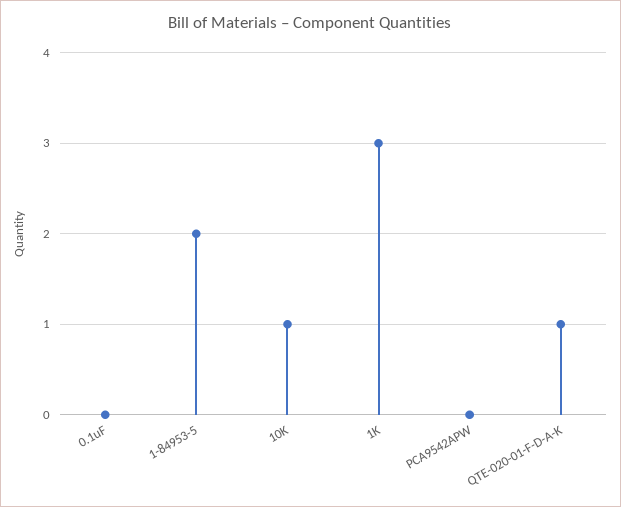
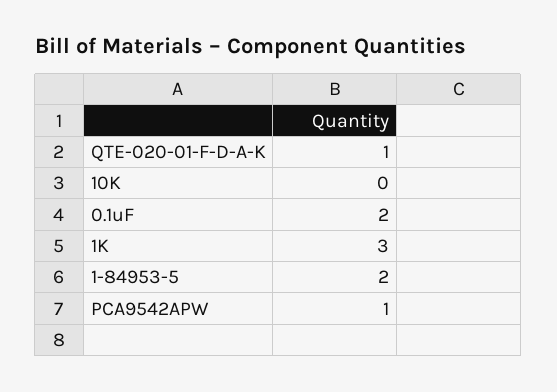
0.1uF: 0 -> 2
10K: 1 -> 0
PCA9542APW: 0 -> 1

